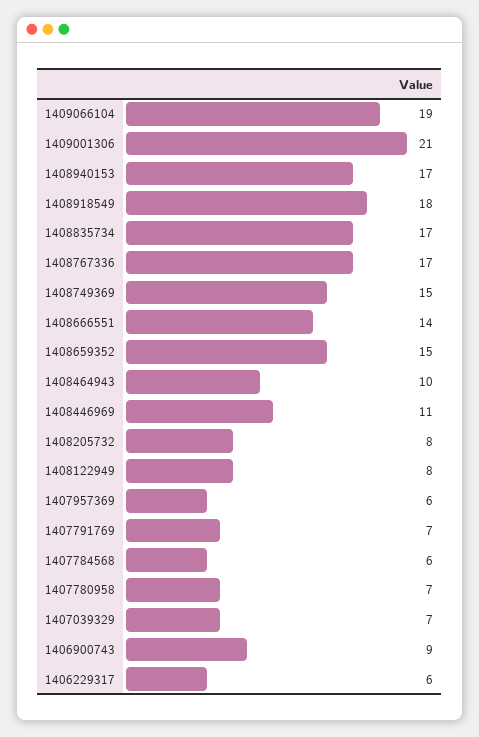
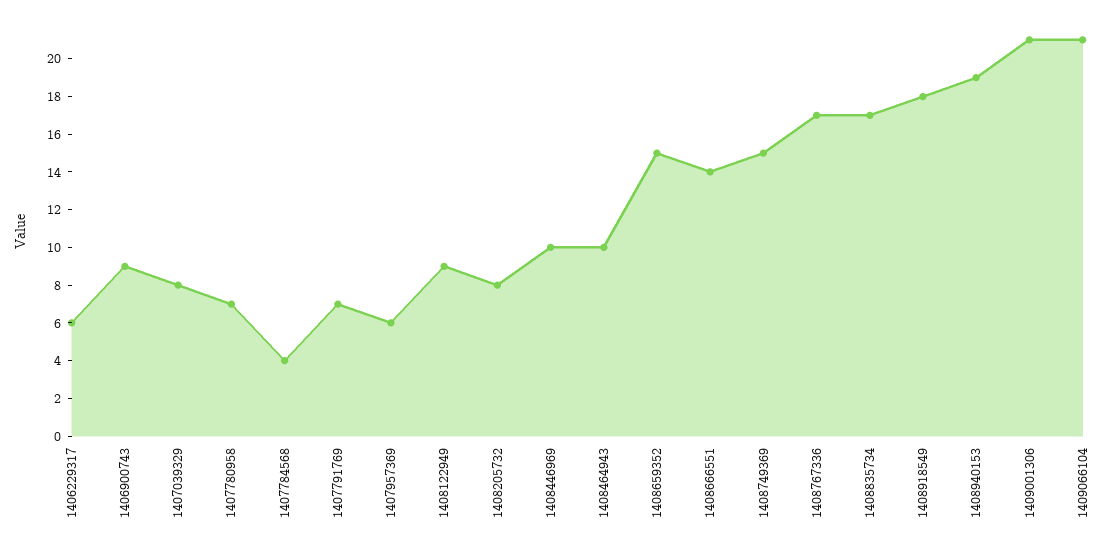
1409066104: 19 -> 21
1408940153: 17 -> 19
1408446969: 11 -> 10
1408122949: 8 -> 9
1407784568: 6 -> 4
1407039329: 7 -> 8

